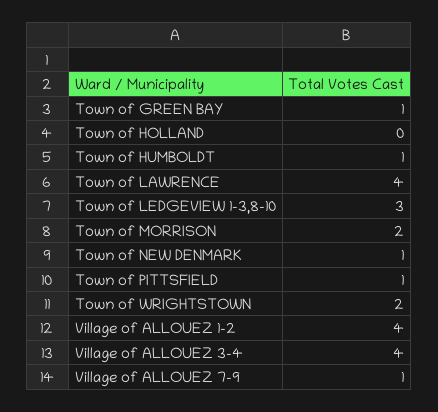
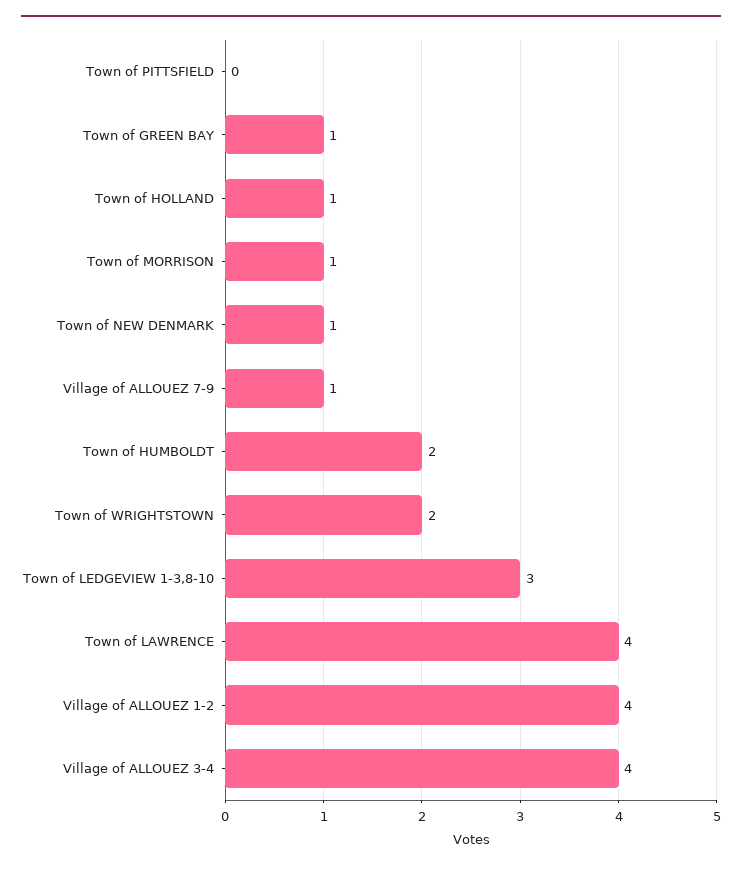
Town of HOLLAND: 0 -> 1
Town of HUMBOLDT: 1 -> 2
Town of MORRISON: 2 -> 1
Town of PITTSFIELD: 1 -> 0

